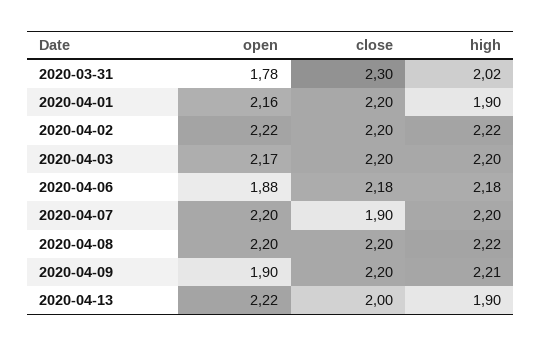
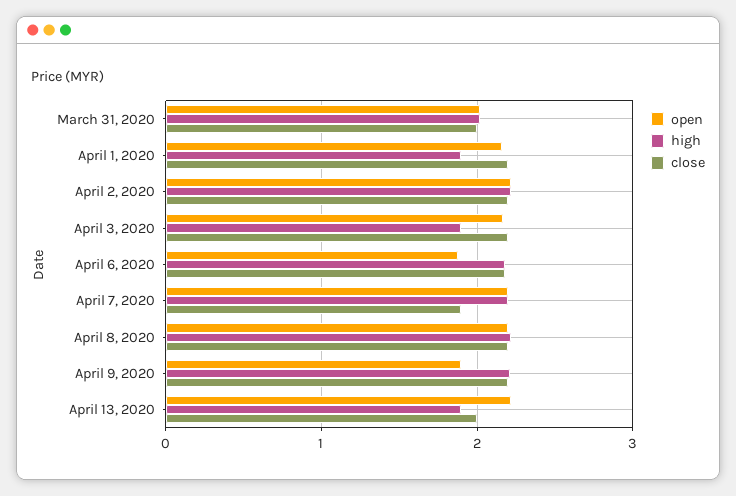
open, 2020-03-31: 1.78 -> 2
close, 2020-03-31: 2.3 -> 2
high, 2020-04-03: 2.2 -> 1.9

